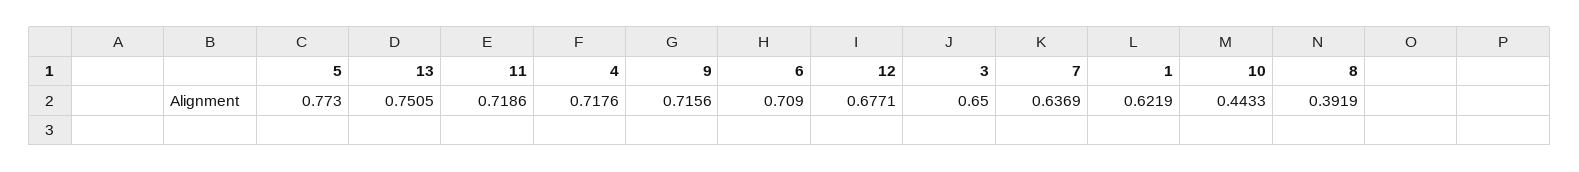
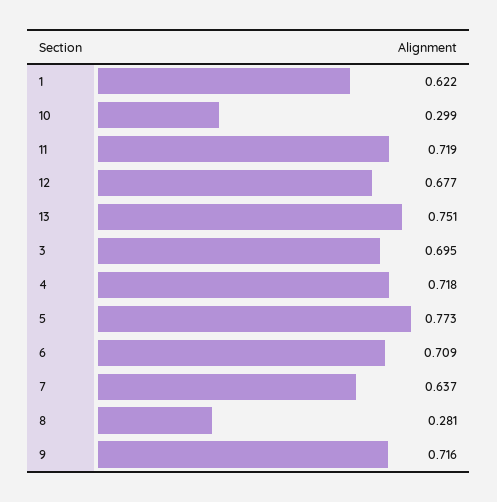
3: 0.65 -> 0.695
10: 0.4433 -> 0.299
8: 0.3919 -> 0.281

